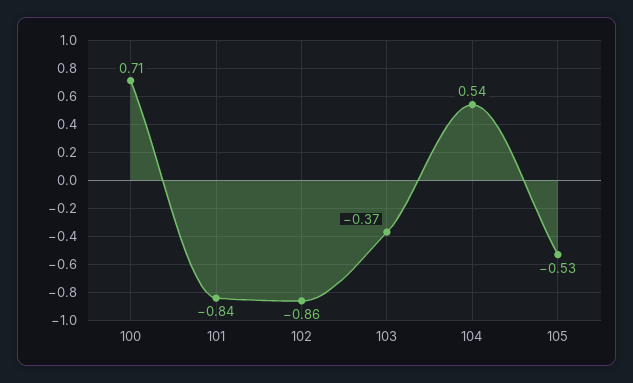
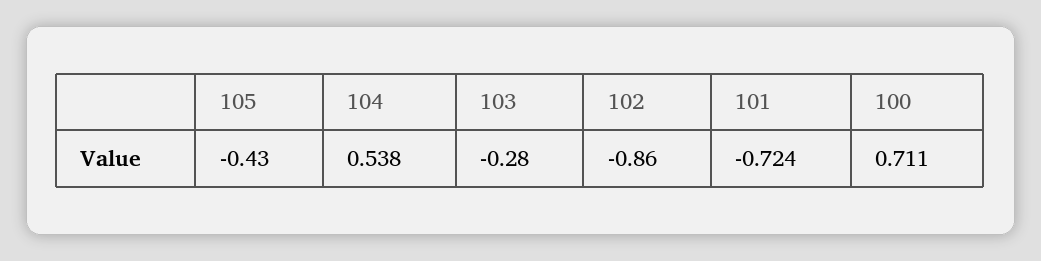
101: -0.84 -> -0.724
103: -0.37 -> -0.28
105: -0.53 -> -0.43

